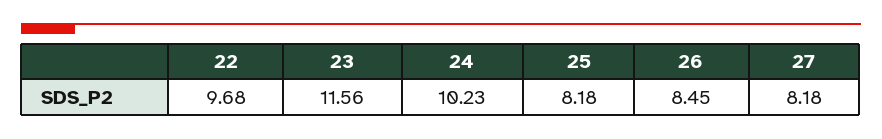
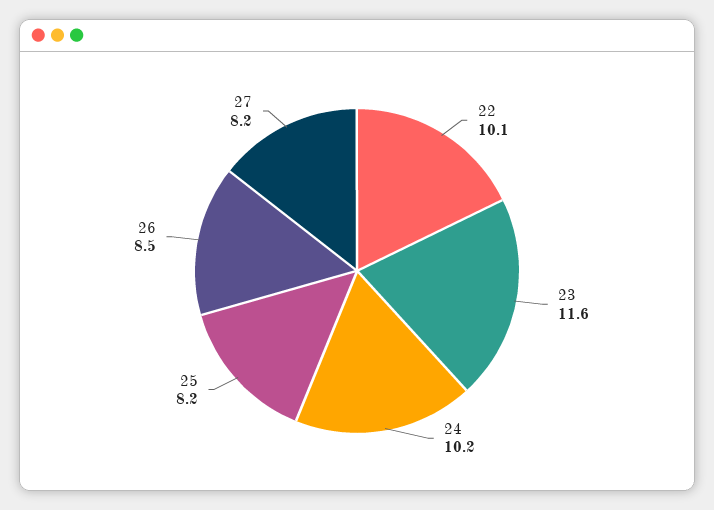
22: 9.68 -> 10.1

